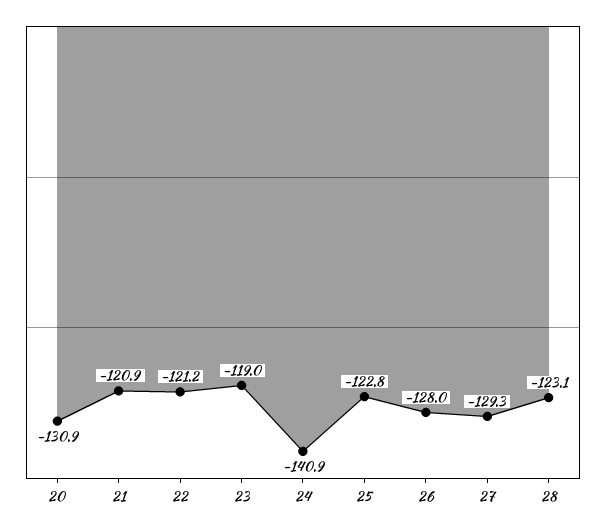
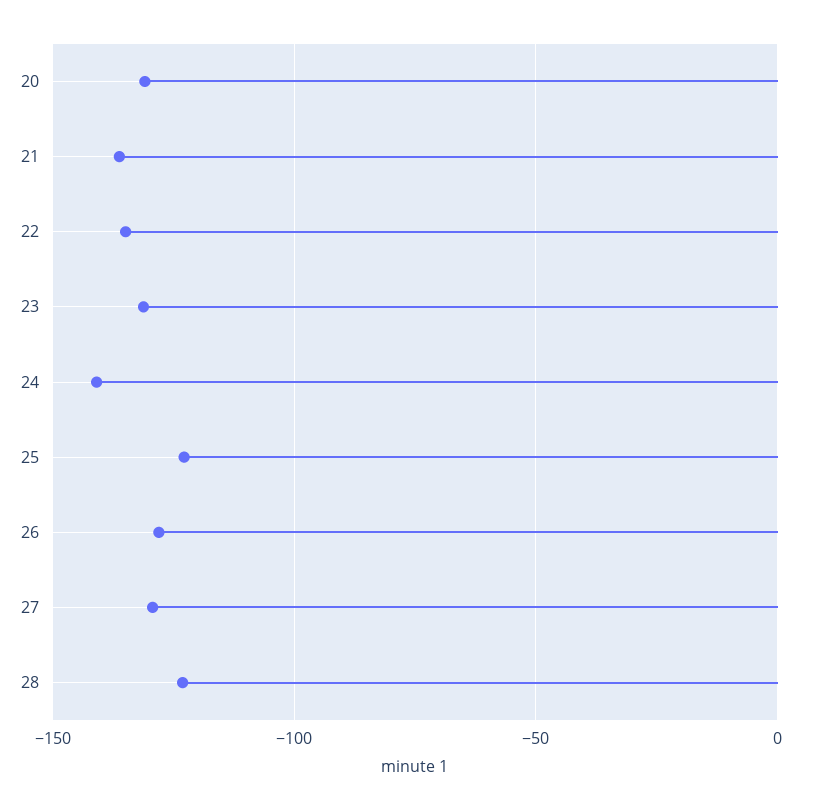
21: -120.9 -> -135
22: -121.2 -> -135
23: -119 -> -130

